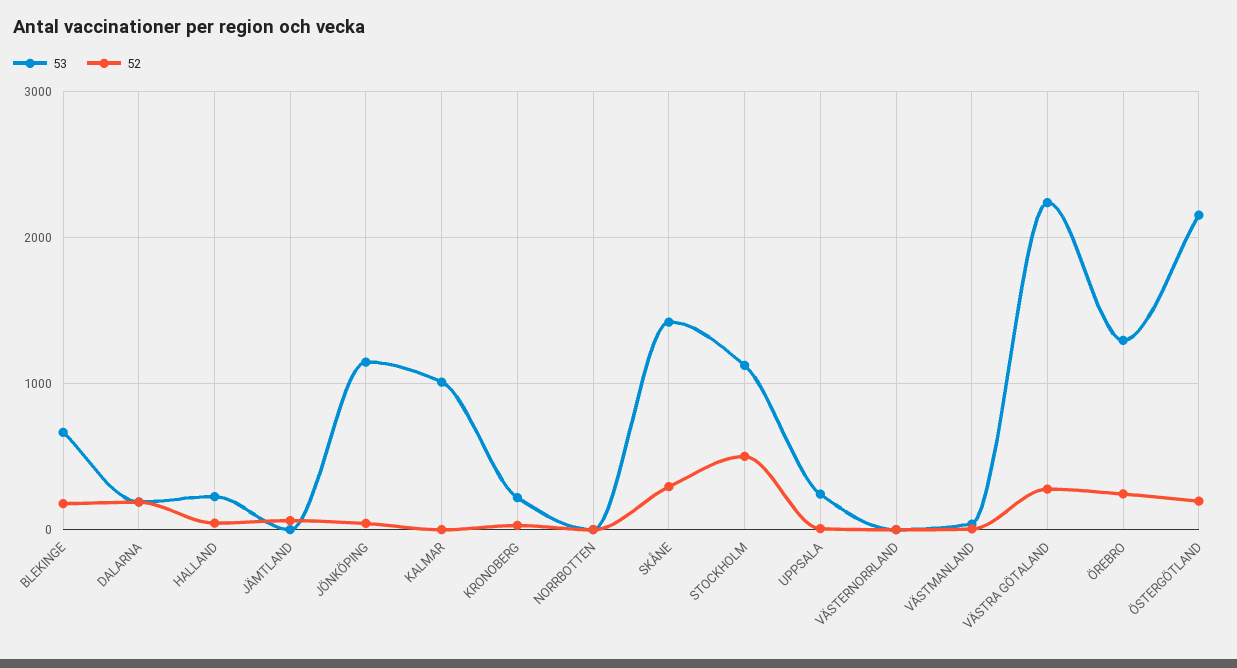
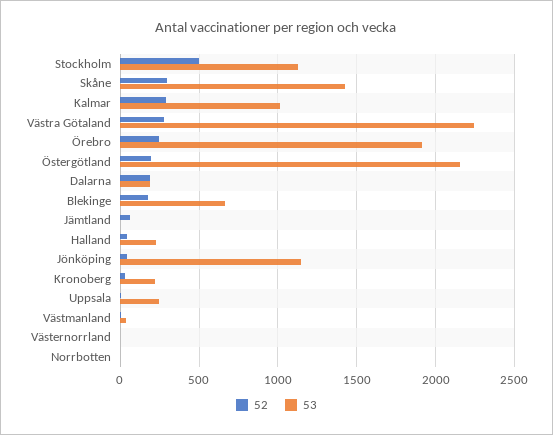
52, KALMAR: 0 -> 300
53, ÖREBRO: 1300 -> 1900

